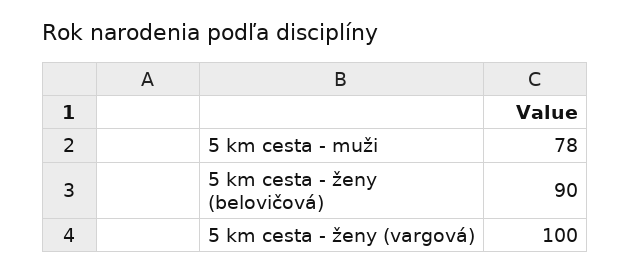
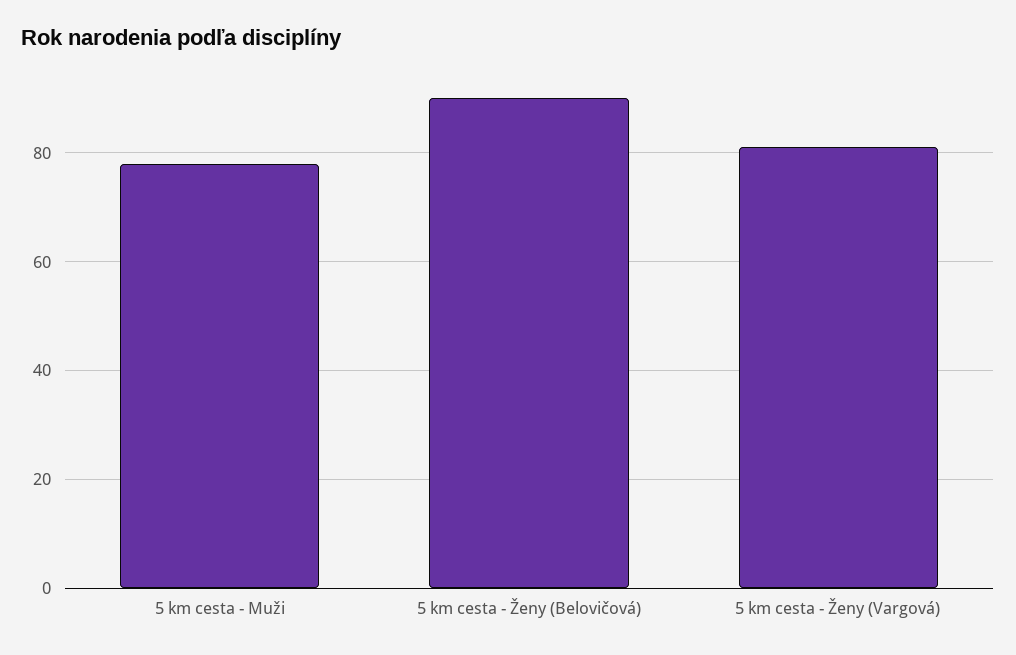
5 km cesta - ženy (vargová): 100 -> 80

